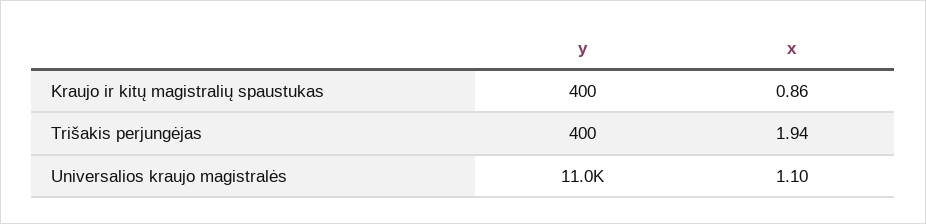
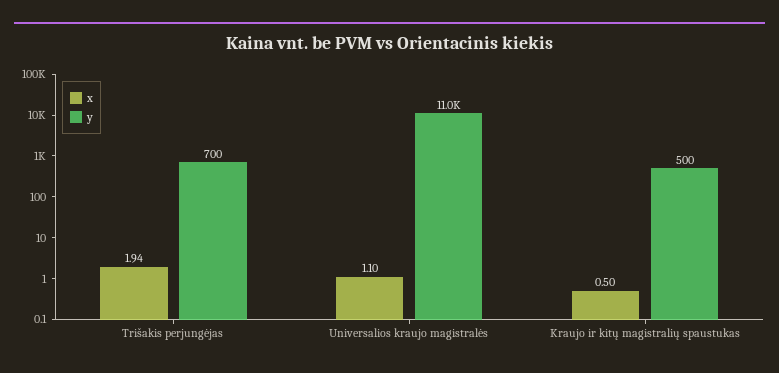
y, Kraujo ir kitų magistralių spaustukas: 400 -> 500
x, Kraujo ir kitų magistralių spaustukas: 0.86 -> 0.5
y, Trišakis perjungėjas: 400 -> 700

